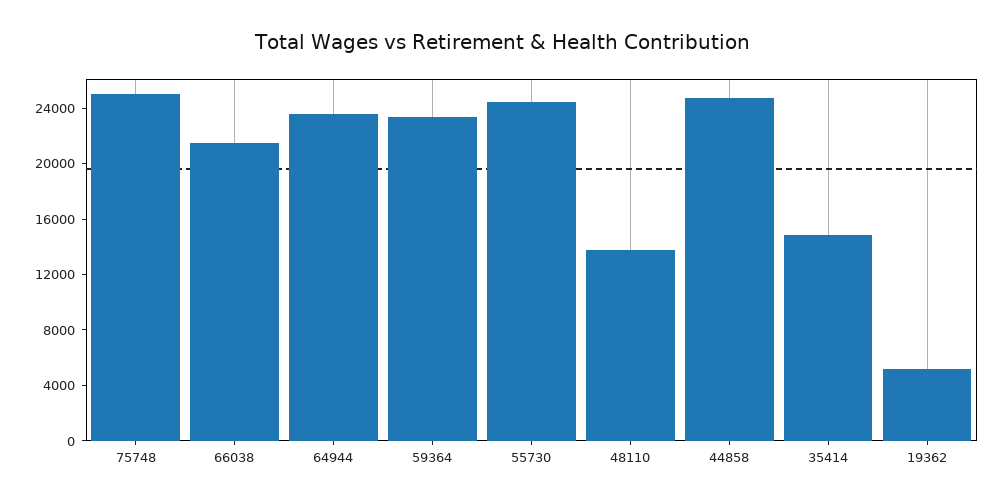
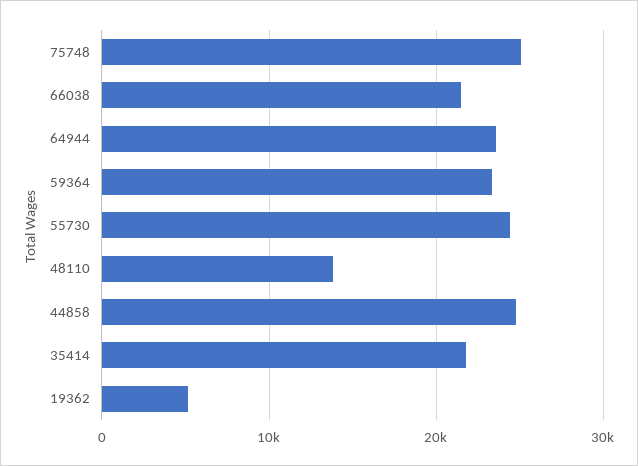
35414: 15000 -> 22000

